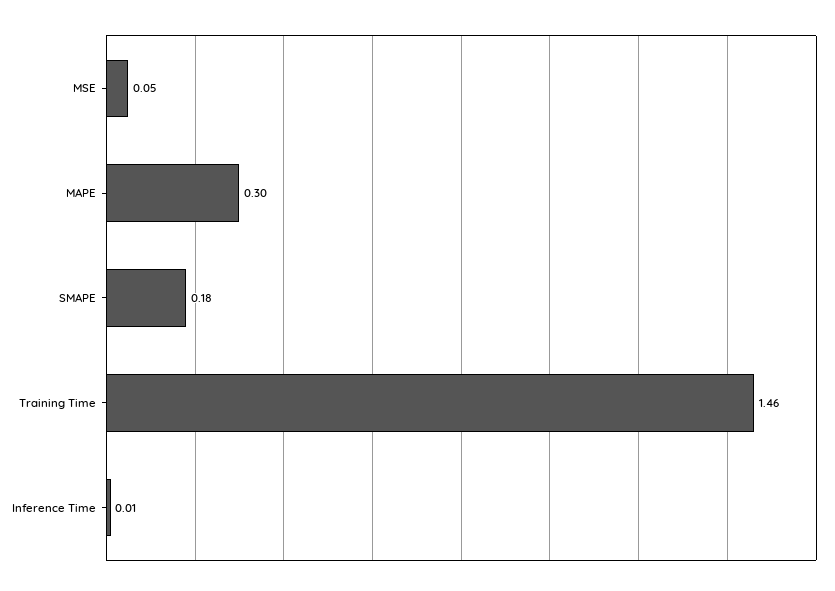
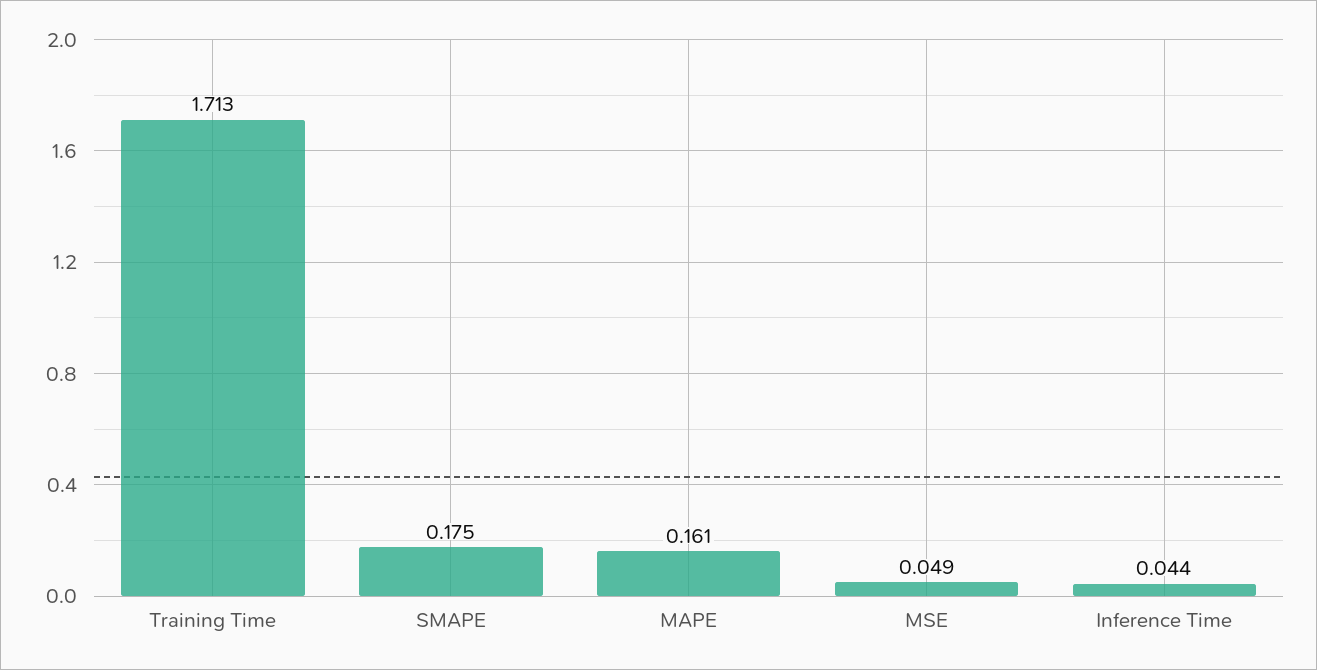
MAPE: 0.3 -> 0.161
Training Time: 1.46 -> 1.713
Inference Time: 0.01 -> 0.044

